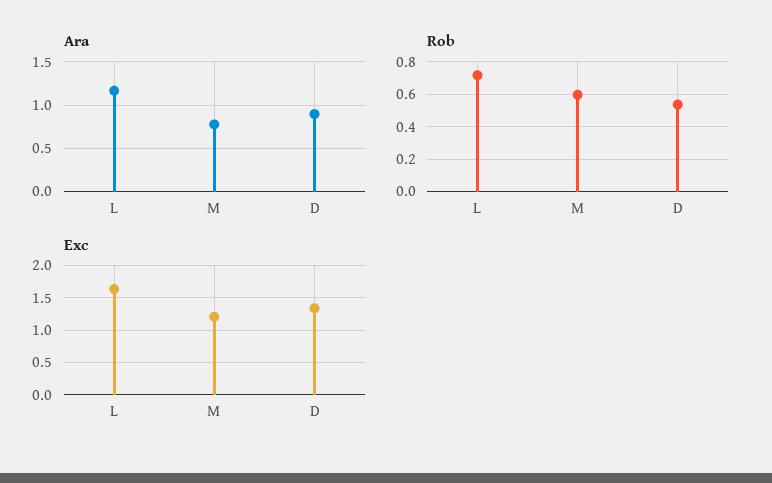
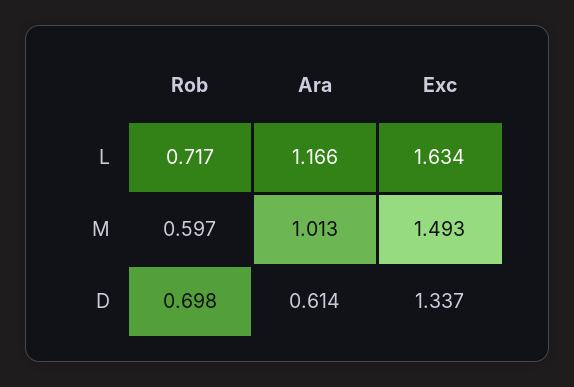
Ara, M: 0.8 -> 1.013
Ara, D: 0.9 -> 0.614
Rob, D: 0.55 -> 0.698
Exc, M: 1.2 -> 1.493

